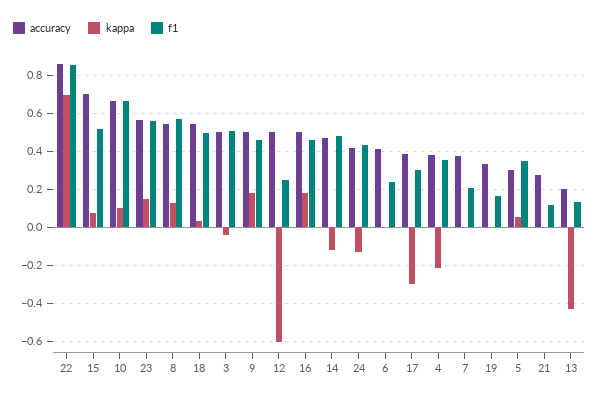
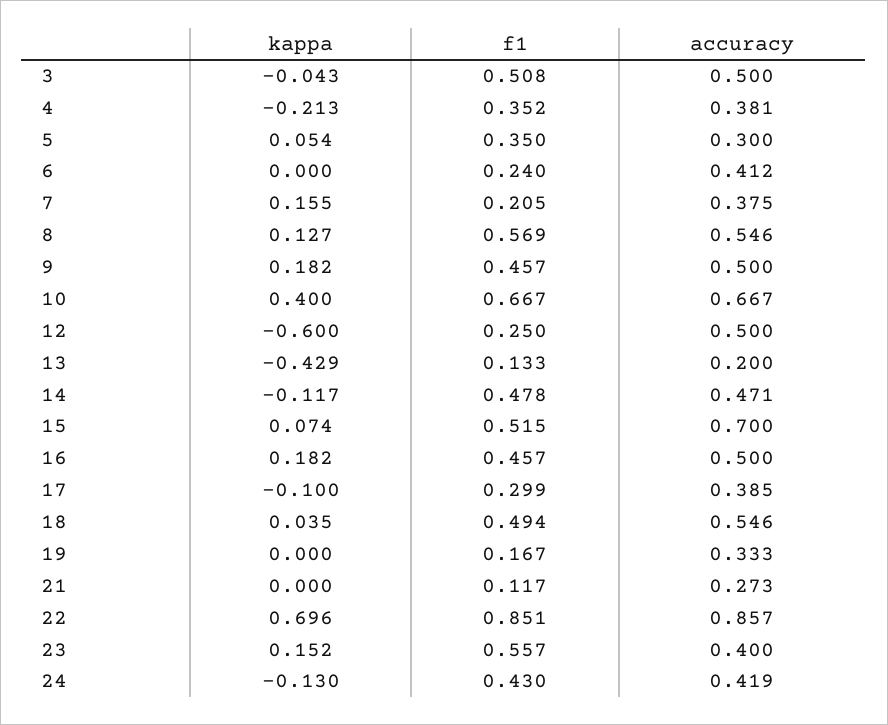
kappa, 10: 0.1 -> 0.4
accuracy, 23: 0.55 -> 0.4
kappa, 17: -0.3 -> -0.1
kappa, 7: 0 -> 0.155

